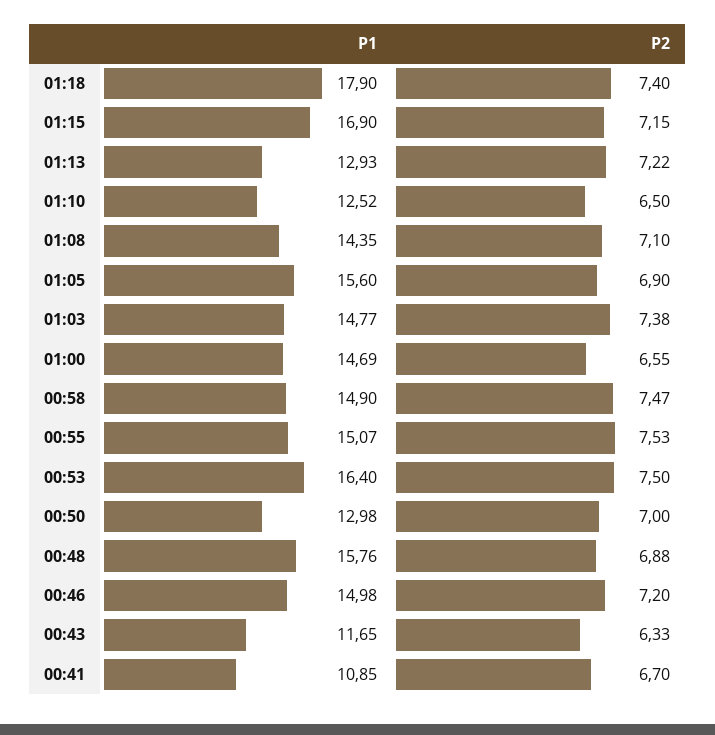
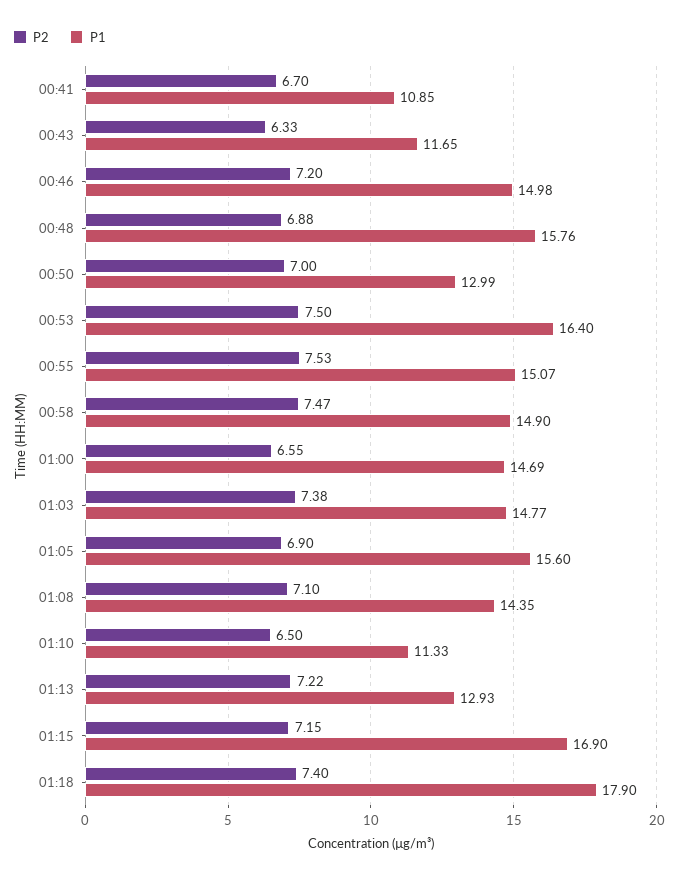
P1, 01:10: 12.52 -> 11.33
P1, 00:50: 12.98 -> 12.99

